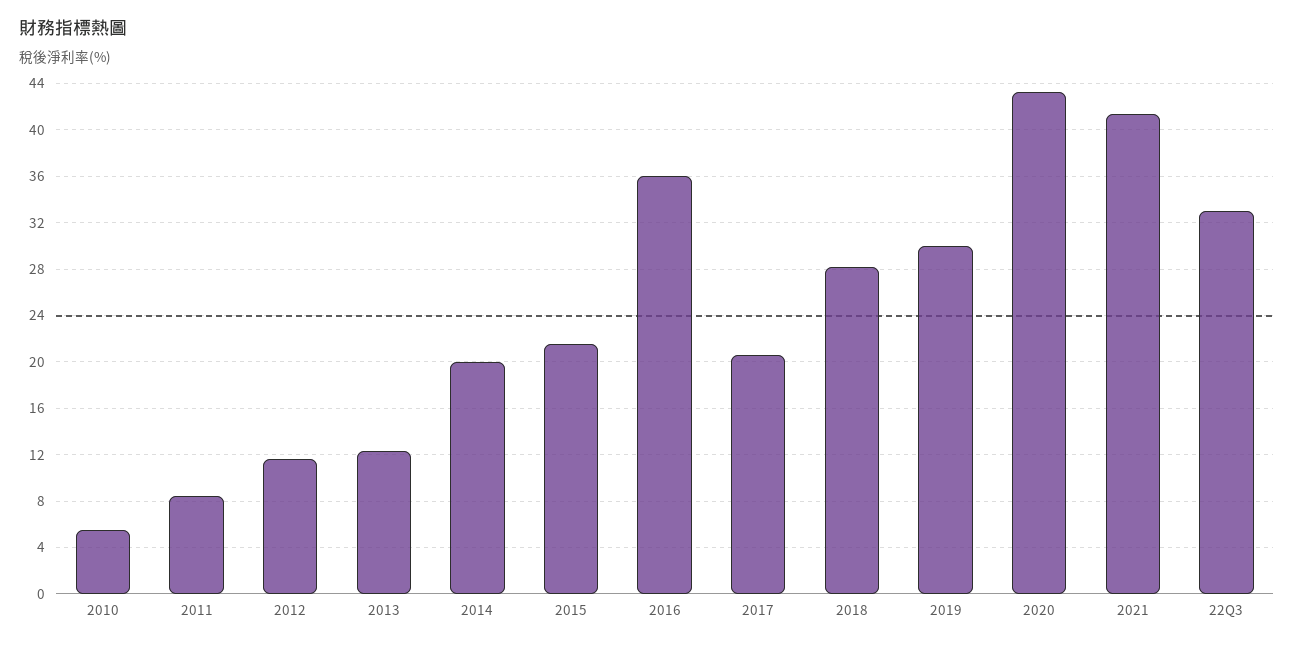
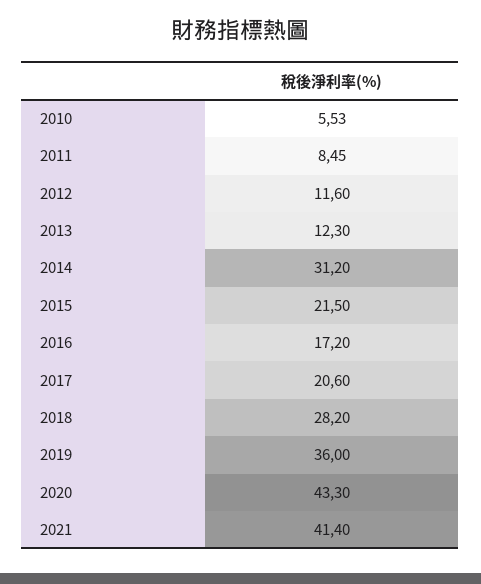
2014: 20 -> 31.2
2016: 36 -> 17.2
2019: 30 -> 36
22Q3: 33 -> none

